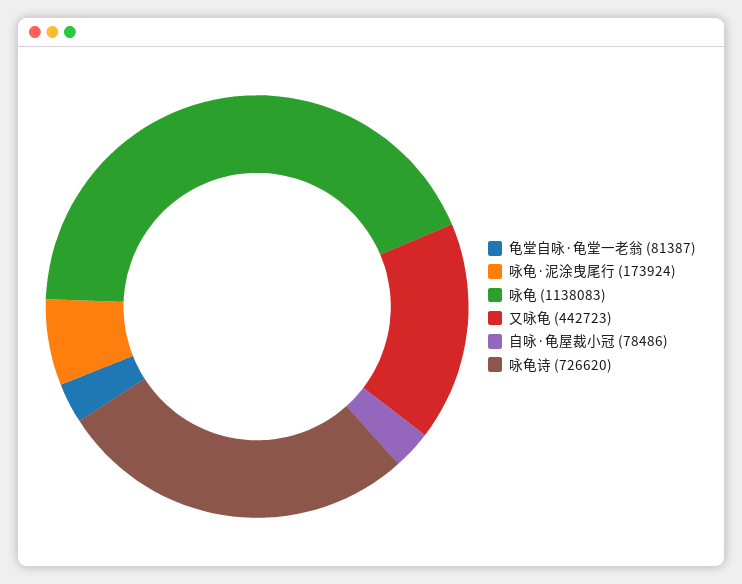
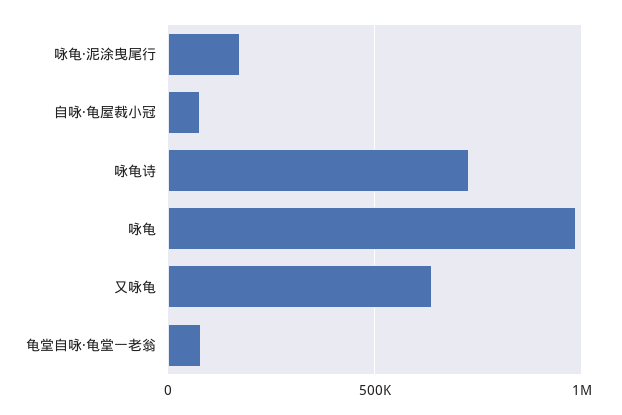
咏龟: 1138083 -> 1000000
又咏龟: 442723 -> 650000

